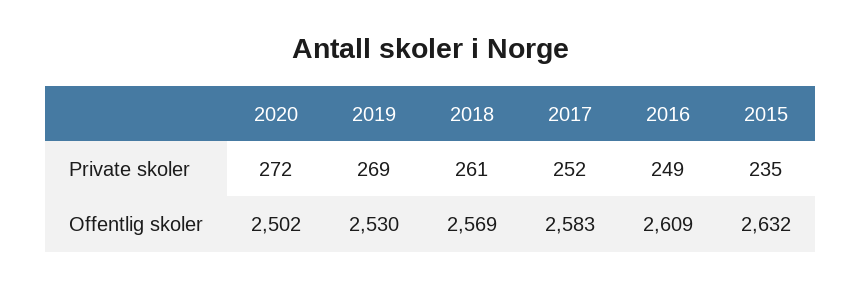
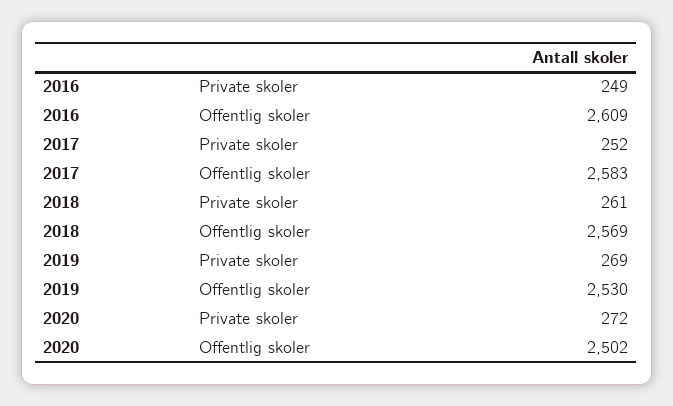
2015, Private skoler: 235 -> none
2015, Offentlig skoler: 2632 -> none

